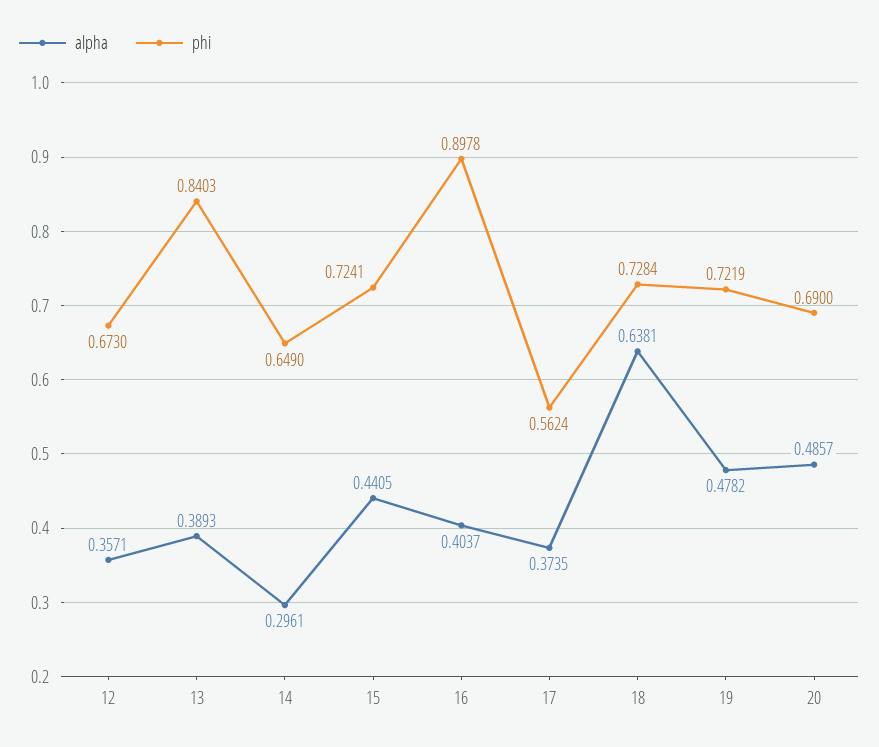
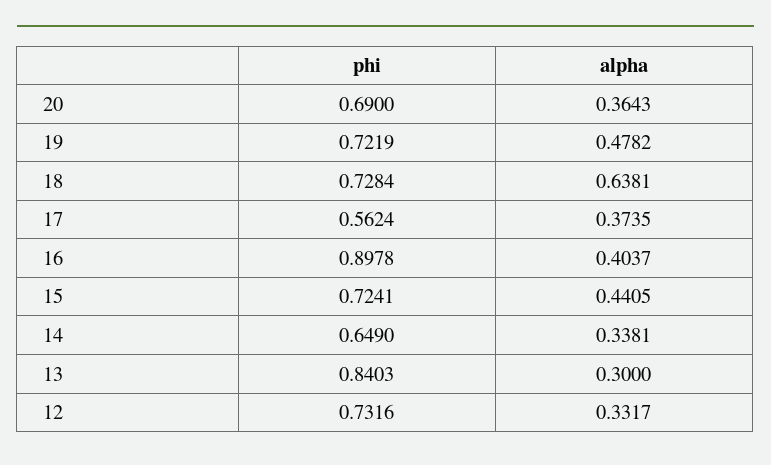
alpha, 12: 0.3571 -> 0.3317
phi, 12: 0.673 -> 0.7316
alpha, 13: 0.3893 -> 0.3
alpha, 14: 0.2961 -> 0.3381
alpha, 20: 0.4857 -> 0.3643

